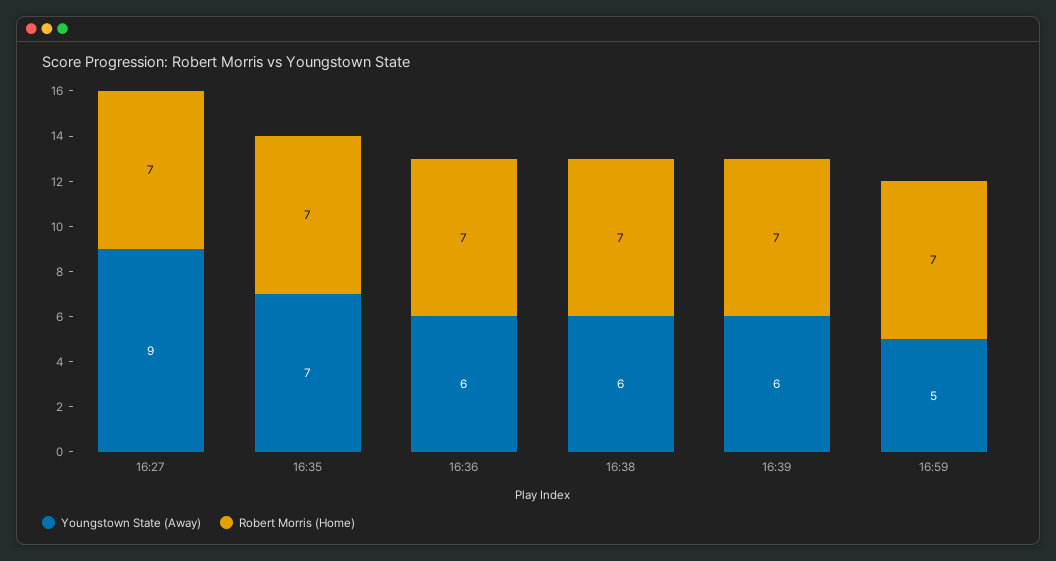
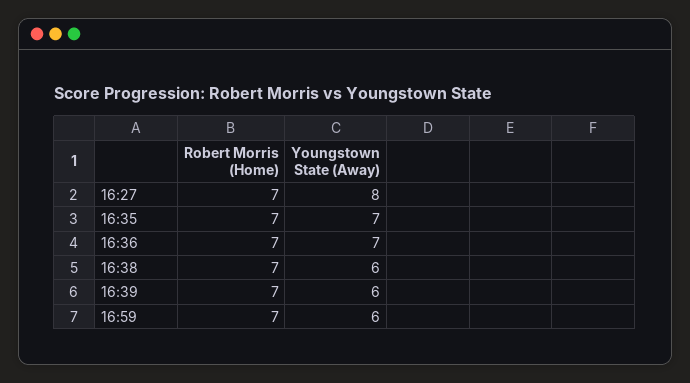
Youngstown State (Away), 16:27: 9 -> 8
Youngstown State (Away), 16:36: 6 -> 7
Youngstown State (Away), 16:59: 5 -> 6

